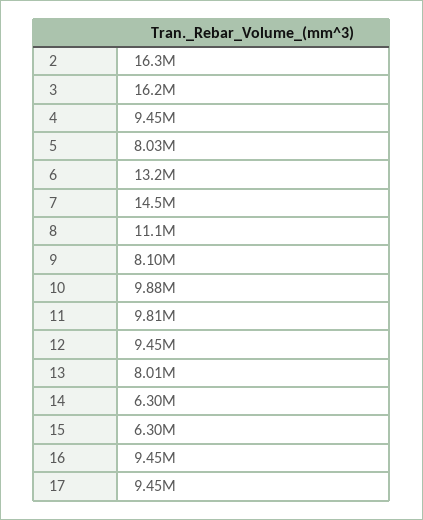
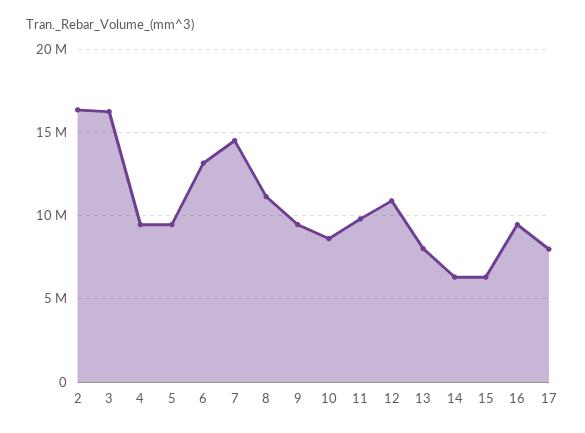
5: 8030000 -> 9500000
9: 8100000 -> 9500000
10: 9880000 -> 8500000
12: 9450000 -> 11000000
17: 9450000 -> 8000000

